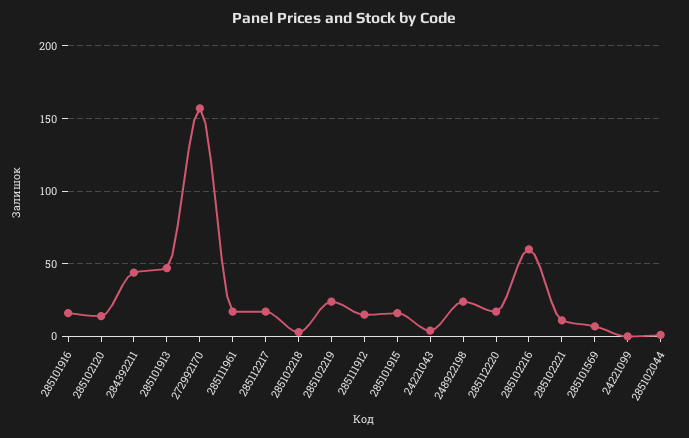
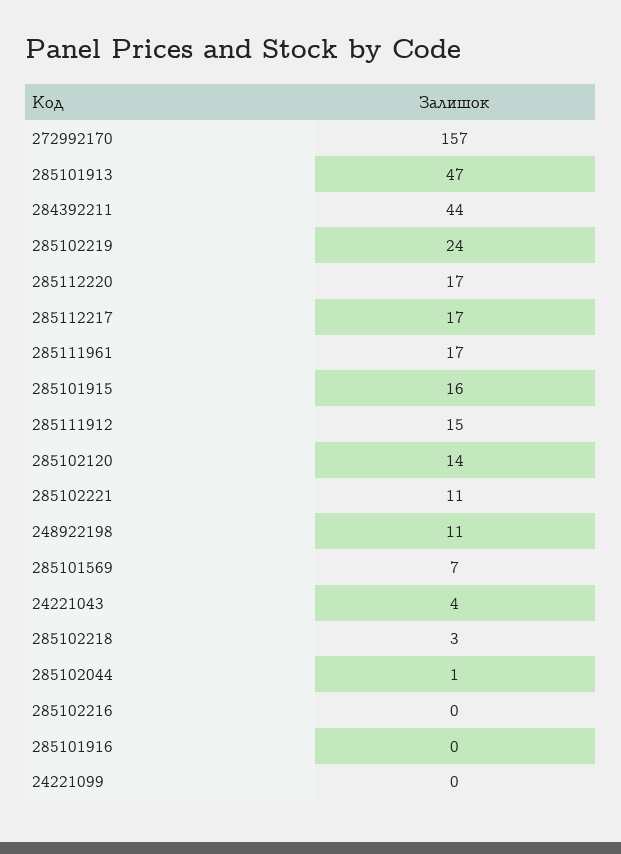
285101916: 15 -> 0
248922198: 25 -> 11
285102216: 60 -> 0

